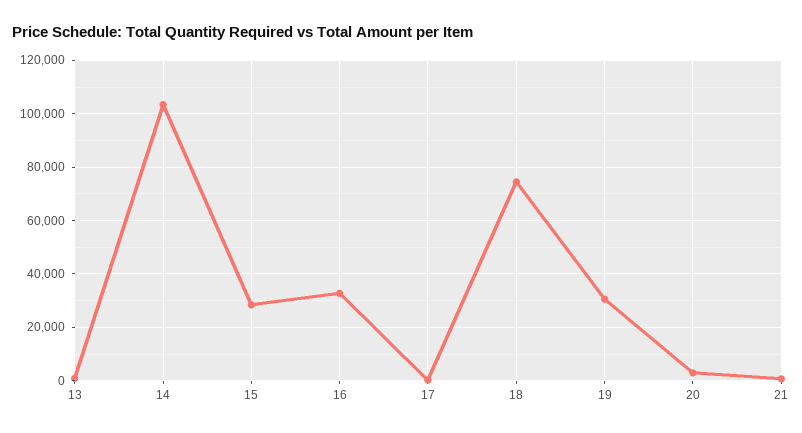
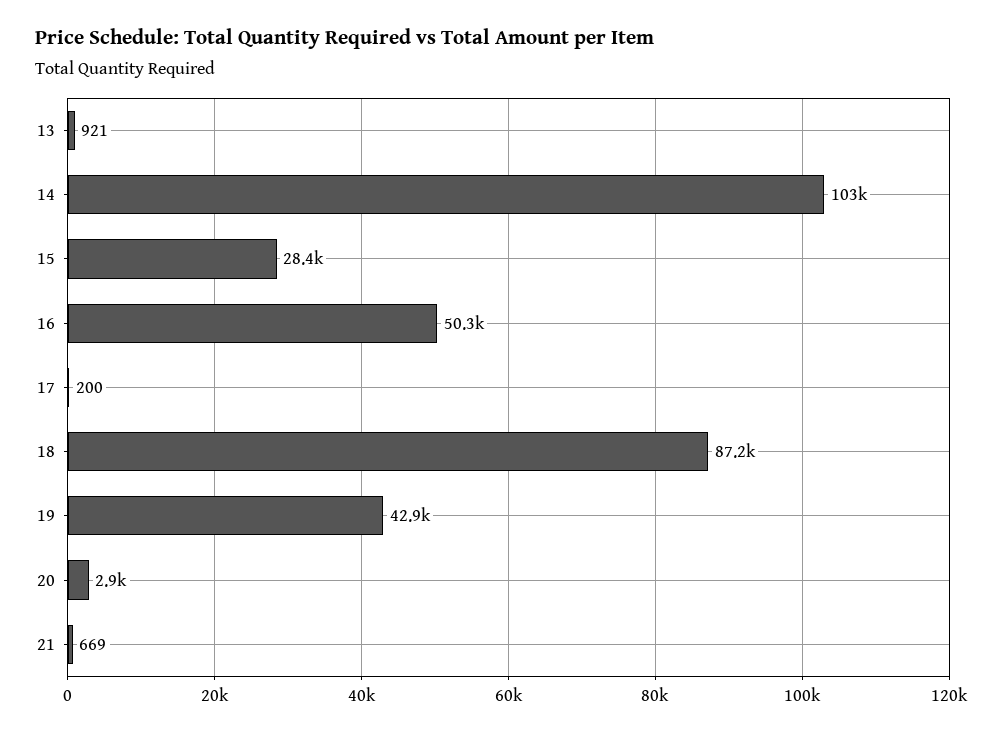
16: 32500 -> 50300
18: 75000 -> 87200
19: 30000 -> 42900

